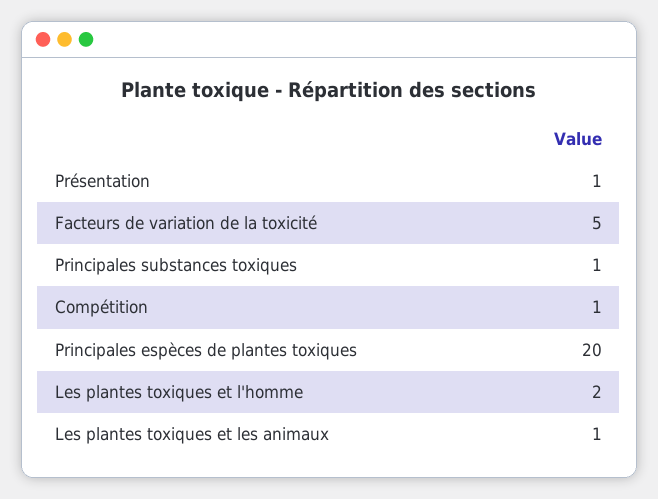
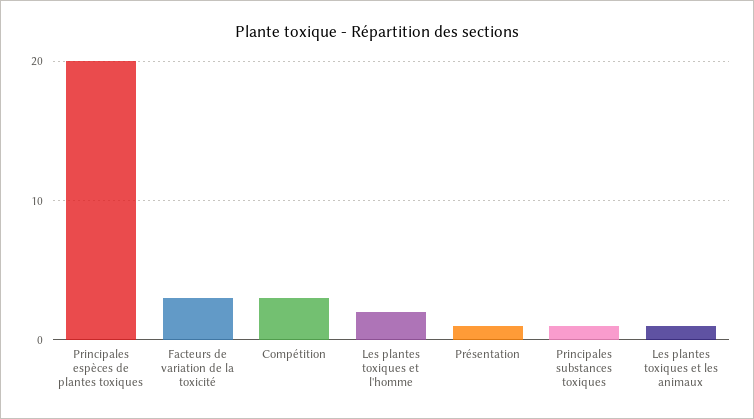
Facteurs de variation de la toxicité: 5 -> 3
Compétition: 1 -> 3

